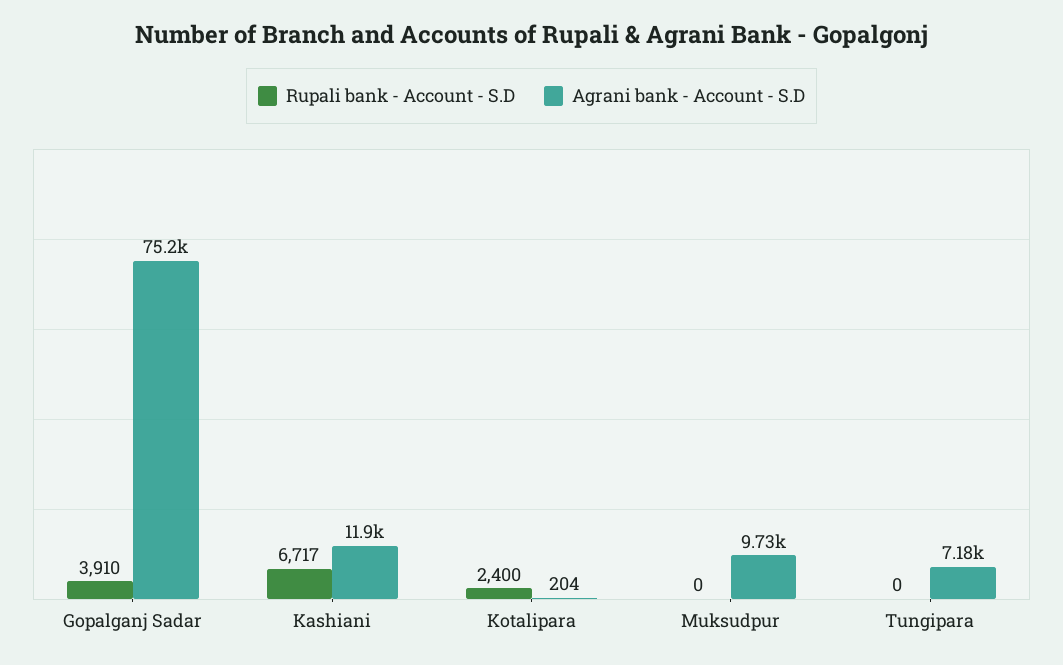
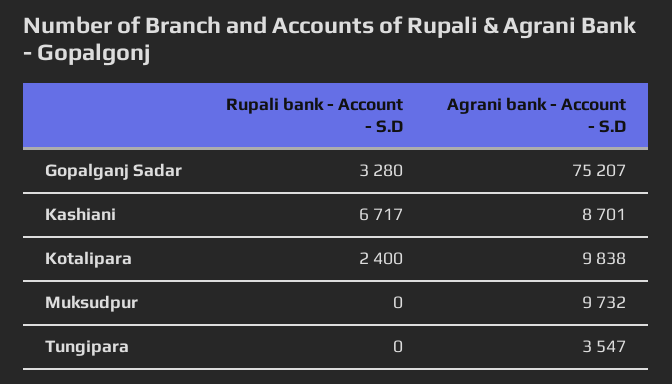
Rupali bank - Account - S.D, Gopalganj Sadar: 3910 -> 3280
Agrani bank - Account - S.D, Kashiani: 11900 -> 8701
Agrani bank - Account - S.D, Kotalipara: 204 -> 9838
Agrani bank - Account - S.D, Tungipara: 7180 -> 3547

